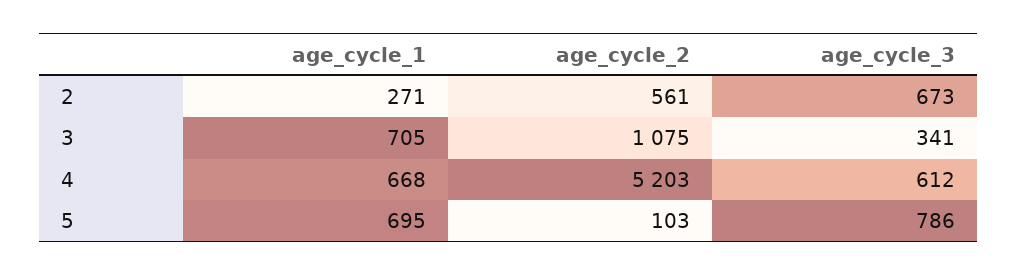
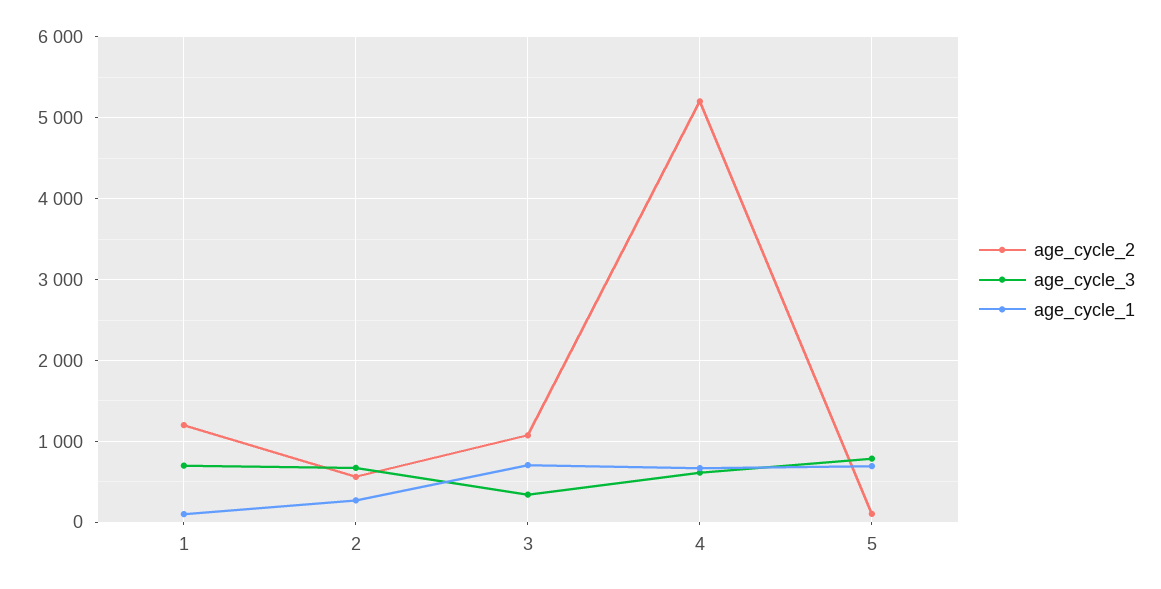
age_cycle_2, 1: none -> 1200
age_cycle_3, 1: none -> 700
age_cycle_1, 1: none -> 100

